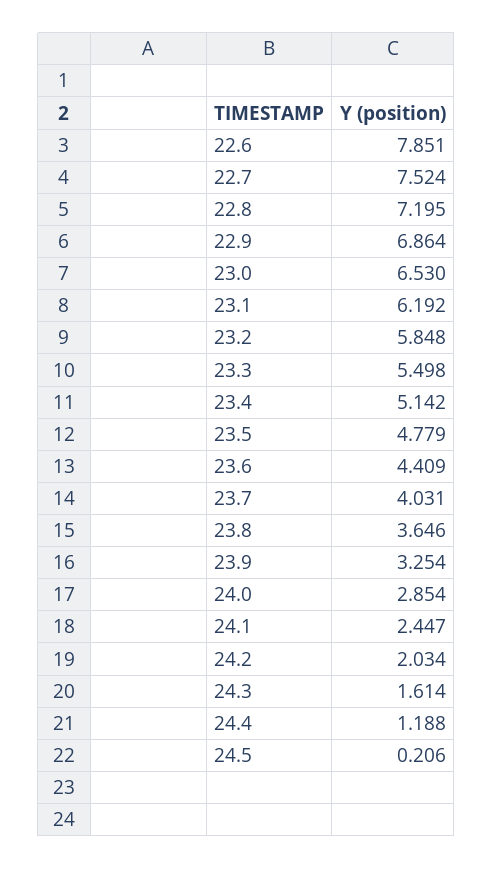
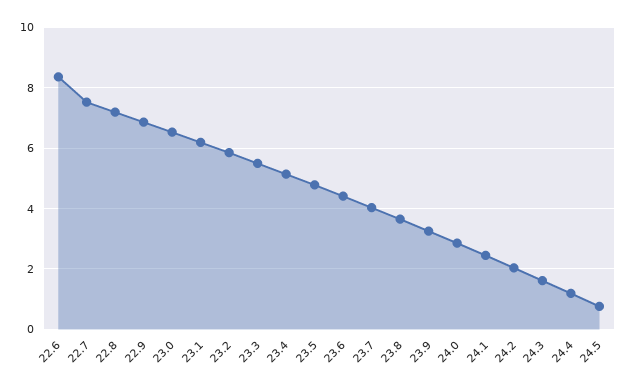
22.6: 7.851 -> 8.4
24.5: 0.206 -> 0.8

